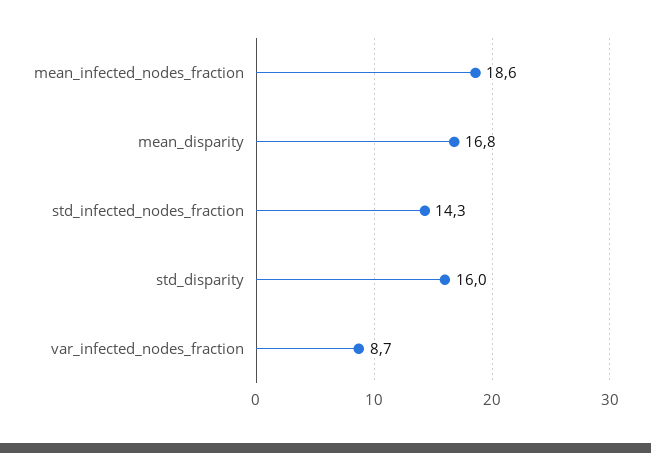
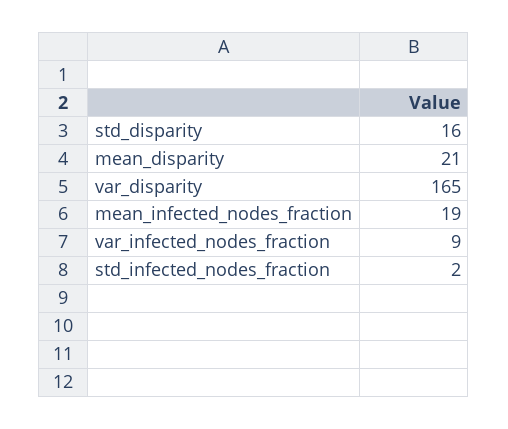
mean_disparity: 16.8 -> 21
std_infected_nodes_fraction: 14.3 -> 2
var_disparity: none -> 165

